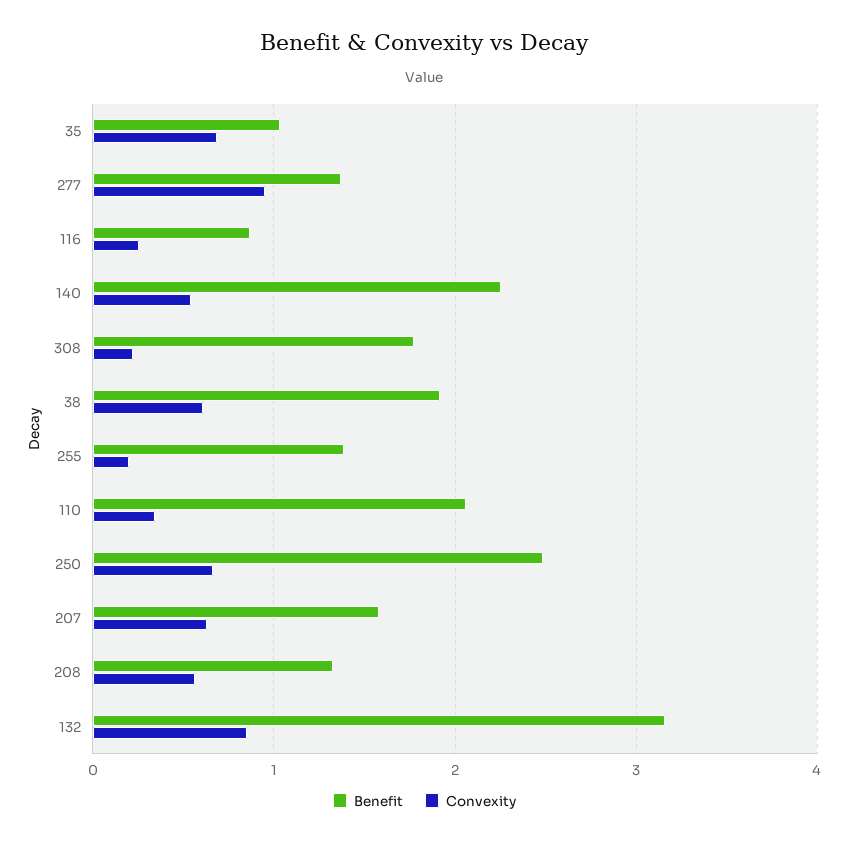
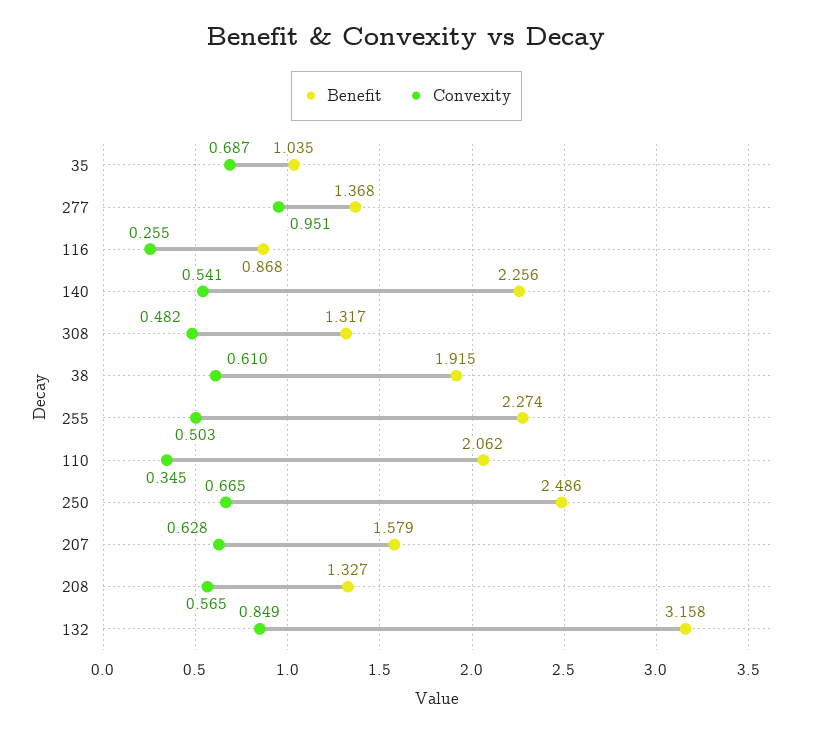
Benefit, 308: 1.8 -> 1.317
Convexity, 308: 0.2 -> 0.482
Benefit, 255: 1.4 -> 2.274
Convexity, 255: 0.2 -> 0.503

